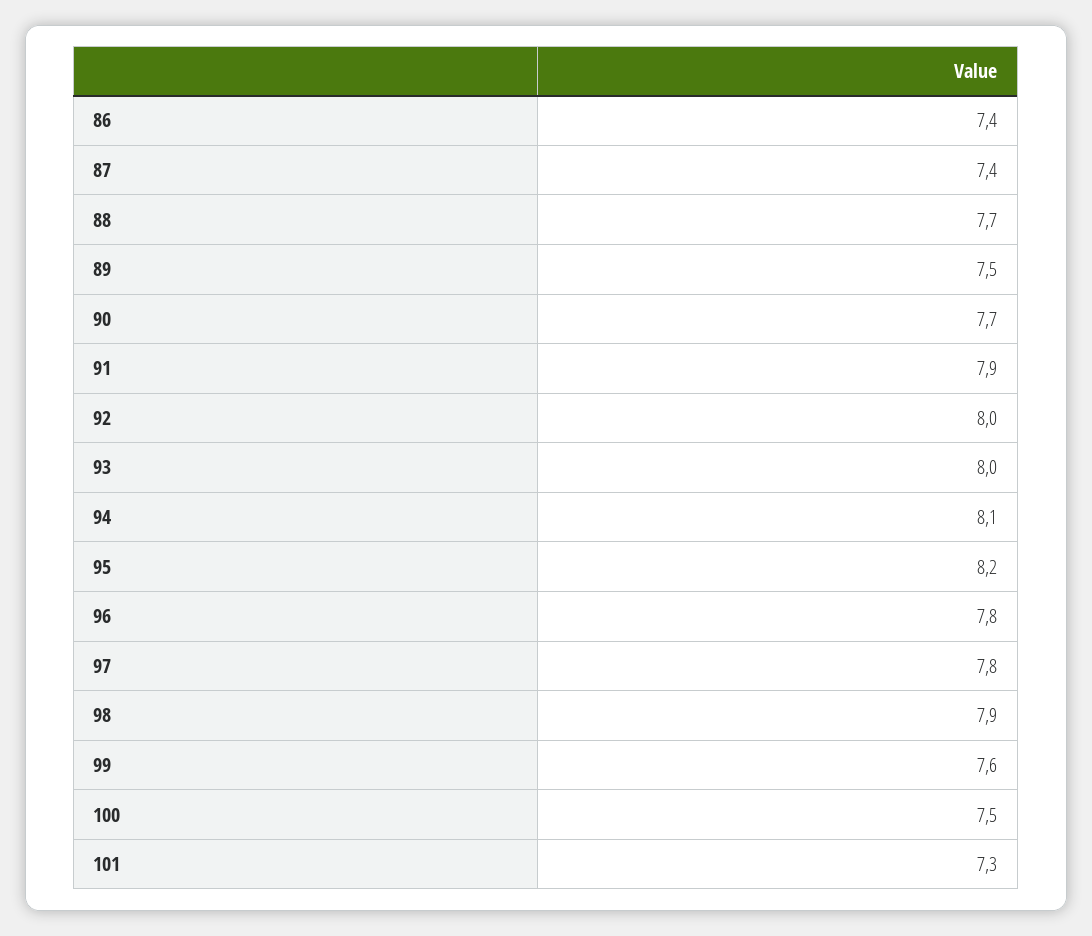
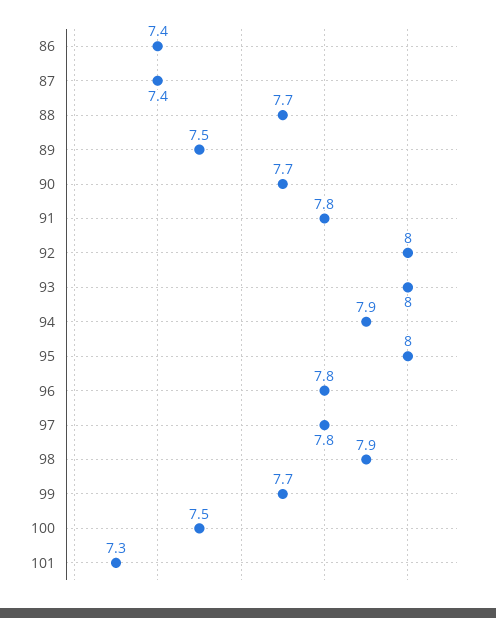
91: 7.9 -> 7.8
94: 8.1 -> 7.9
95: 8.2 -> 8
99: 7.6 -> 7.7

